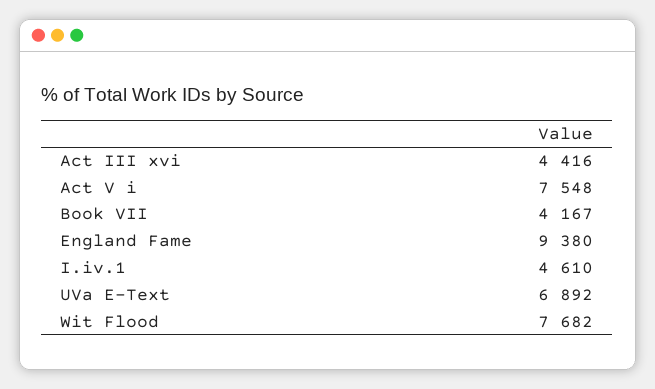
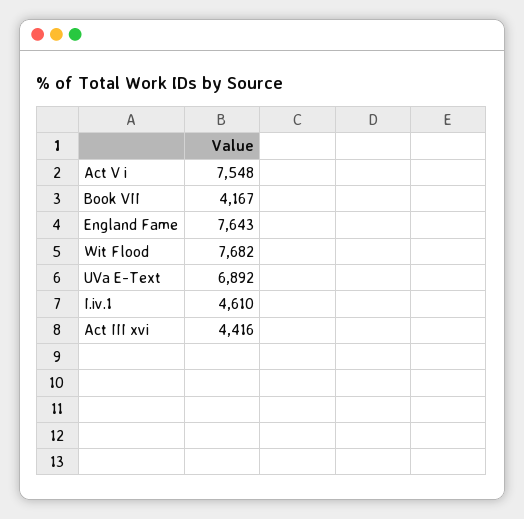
England Fame: 9380 -> 7643

